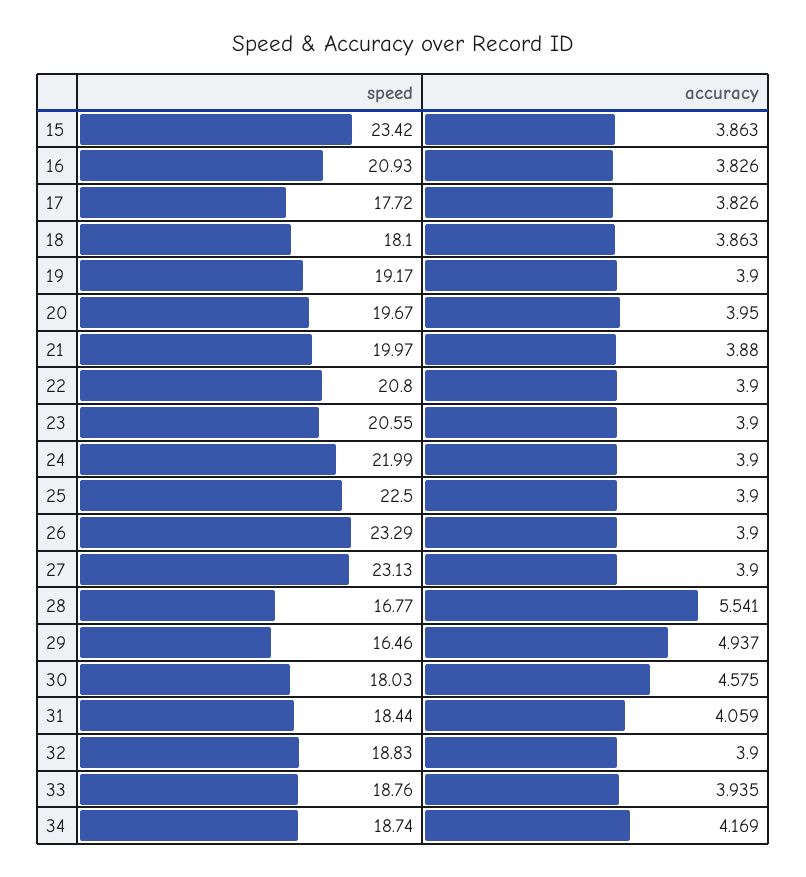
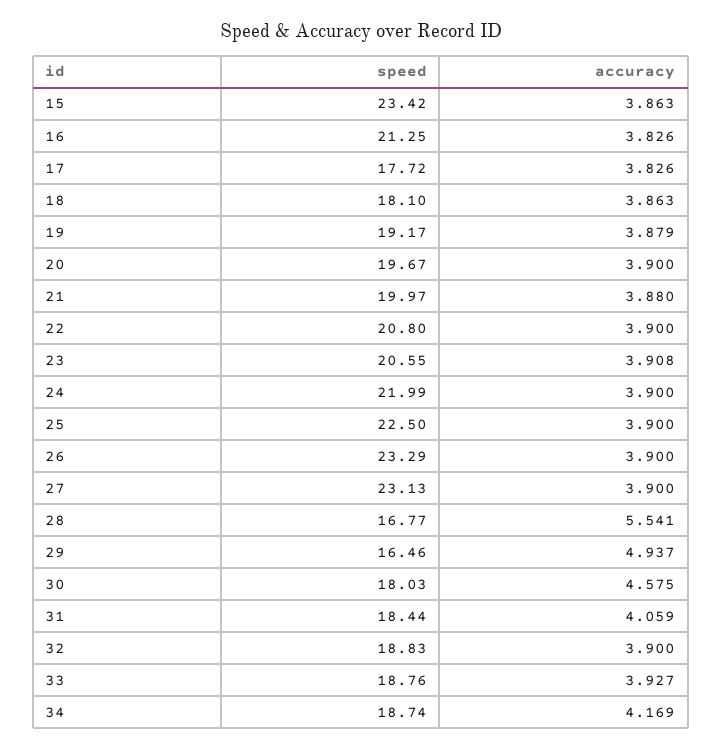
speed, 16: 20.93 -> 21.25
accuracy, 19: 3.9 -> 3.879
accuracy, 20: 3.95 -> 3.9
accuracy, 23: 3.9 -> 3.908
accuracy, 33: 3.935 -> 3.927

